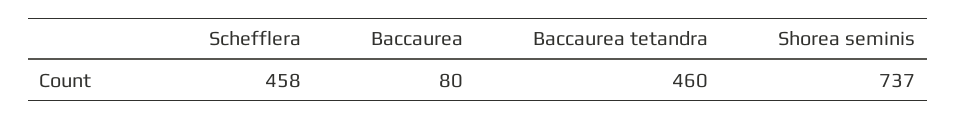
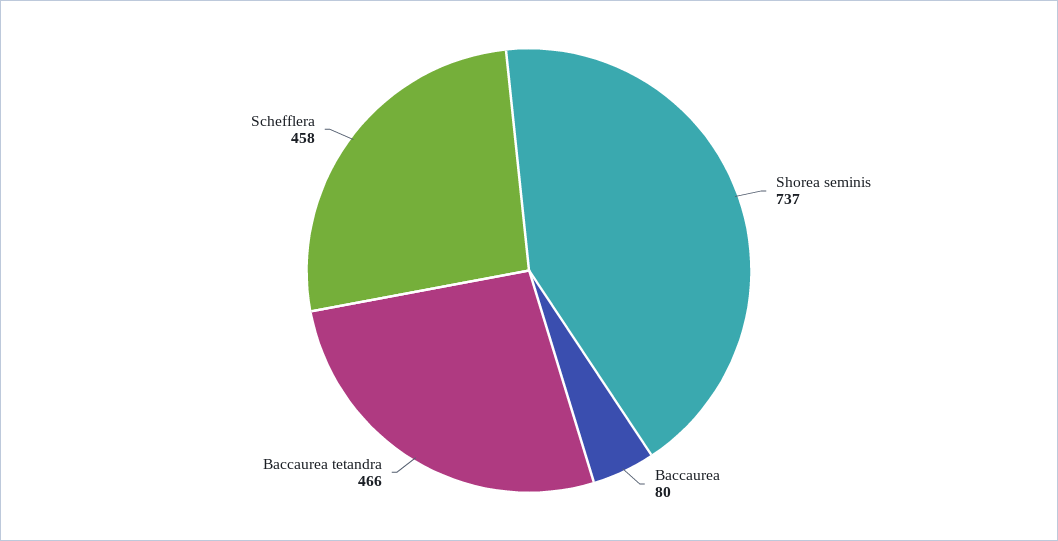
Baccaurea tetandra: 460 -> 466

